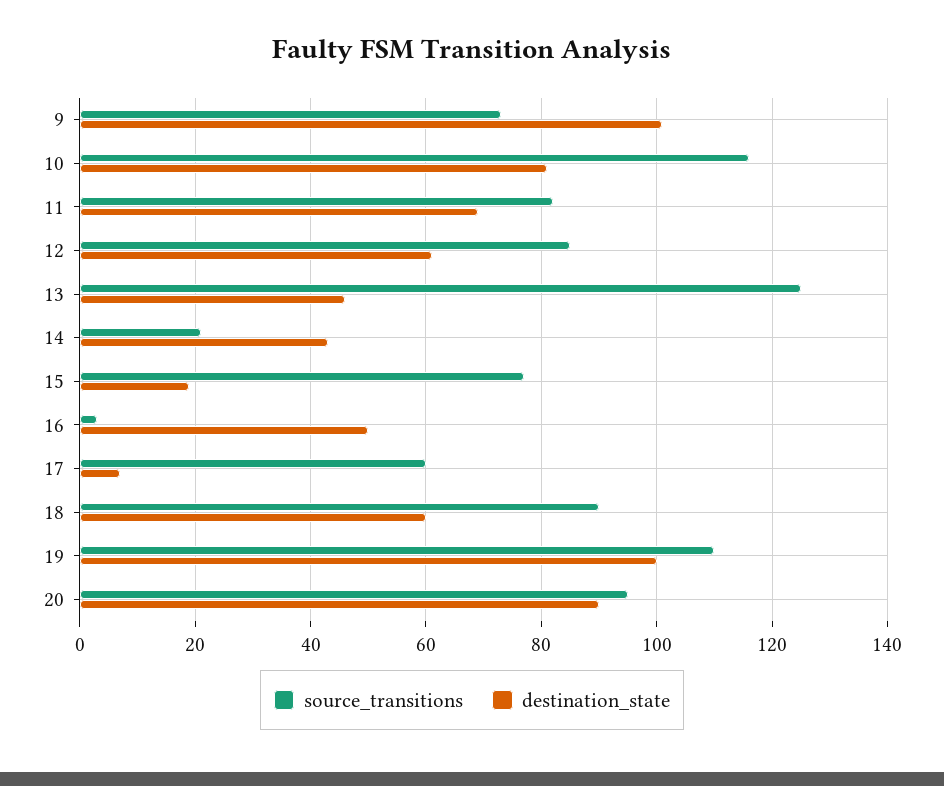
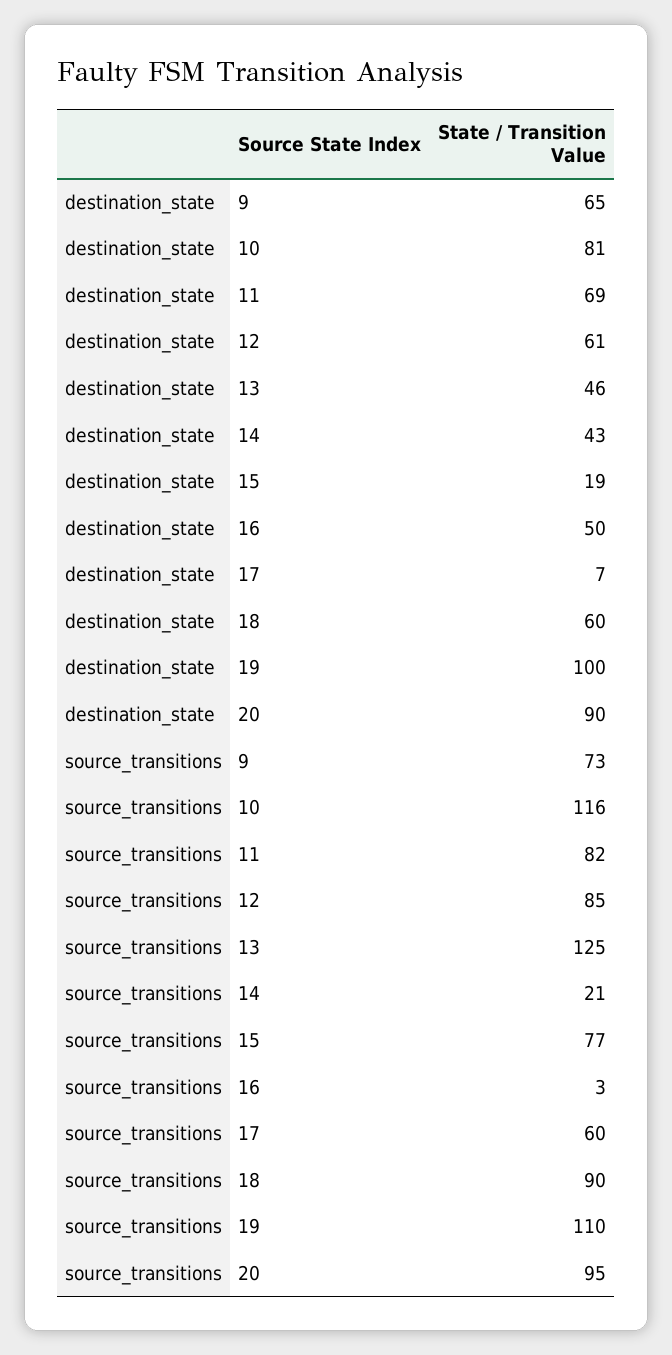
destination_state, 9: 100 -> 65

